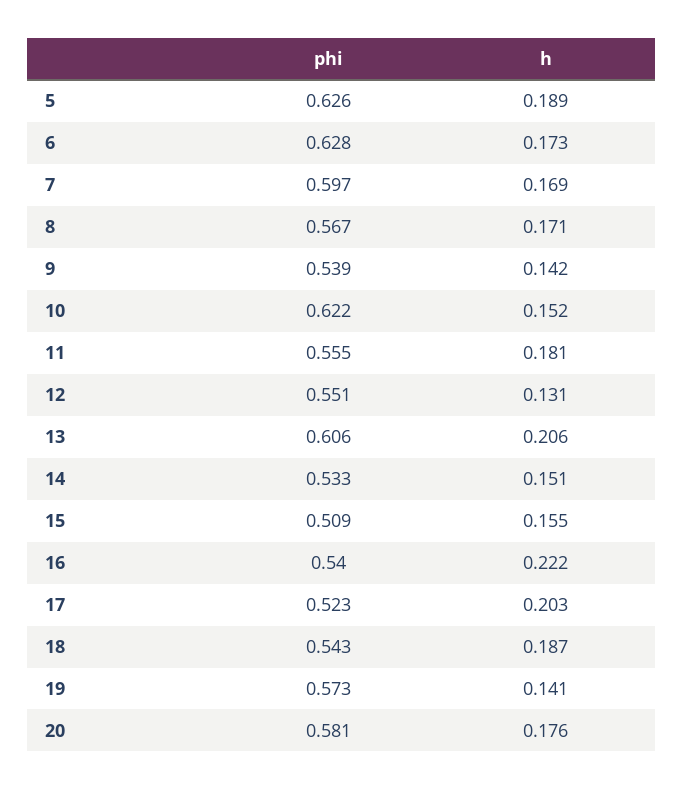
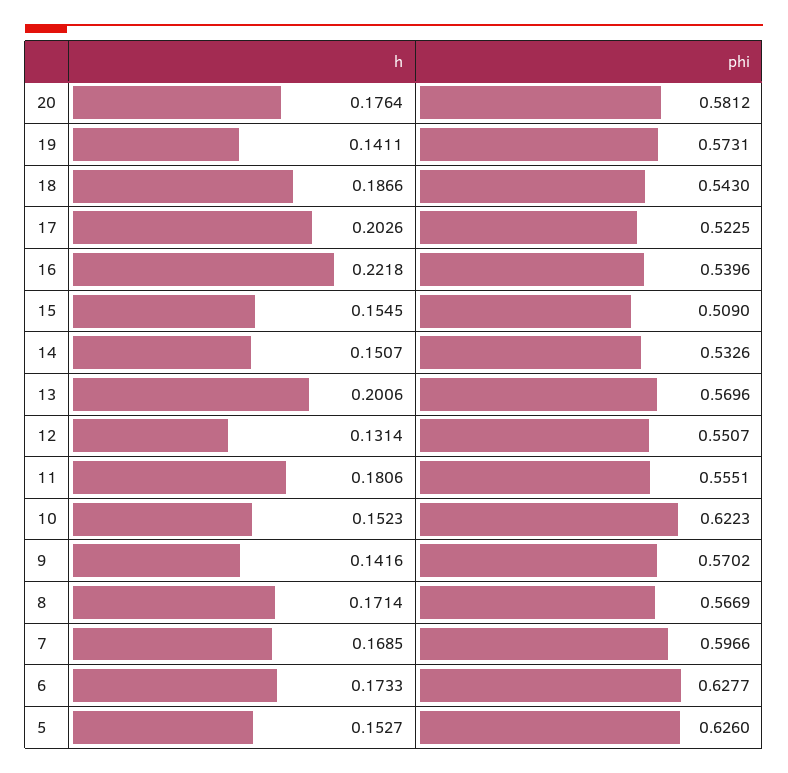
h, 5: 0.189 -> 0.1527
phi, 9: 0.539 -> 0.5702
phi, 13: 0.606 -> 0.5696
h, 13: 0.206 -> 0.2006

